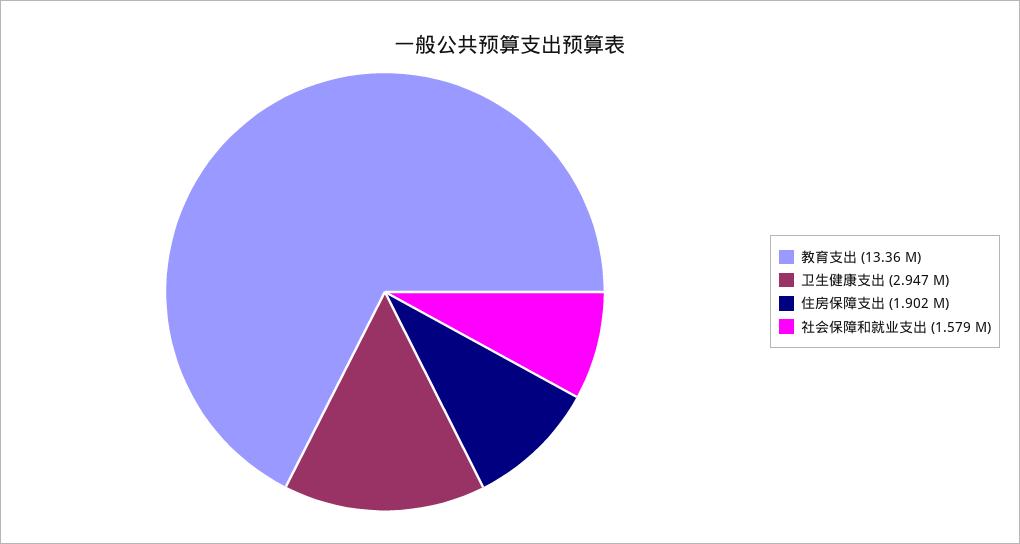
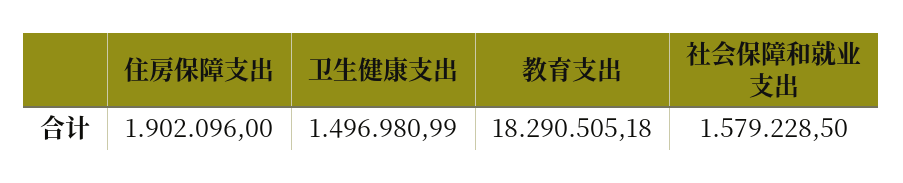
教育支出: 13360000 -> 18290505.18
卫生健康支出: 2947000 -> 1496980.99

